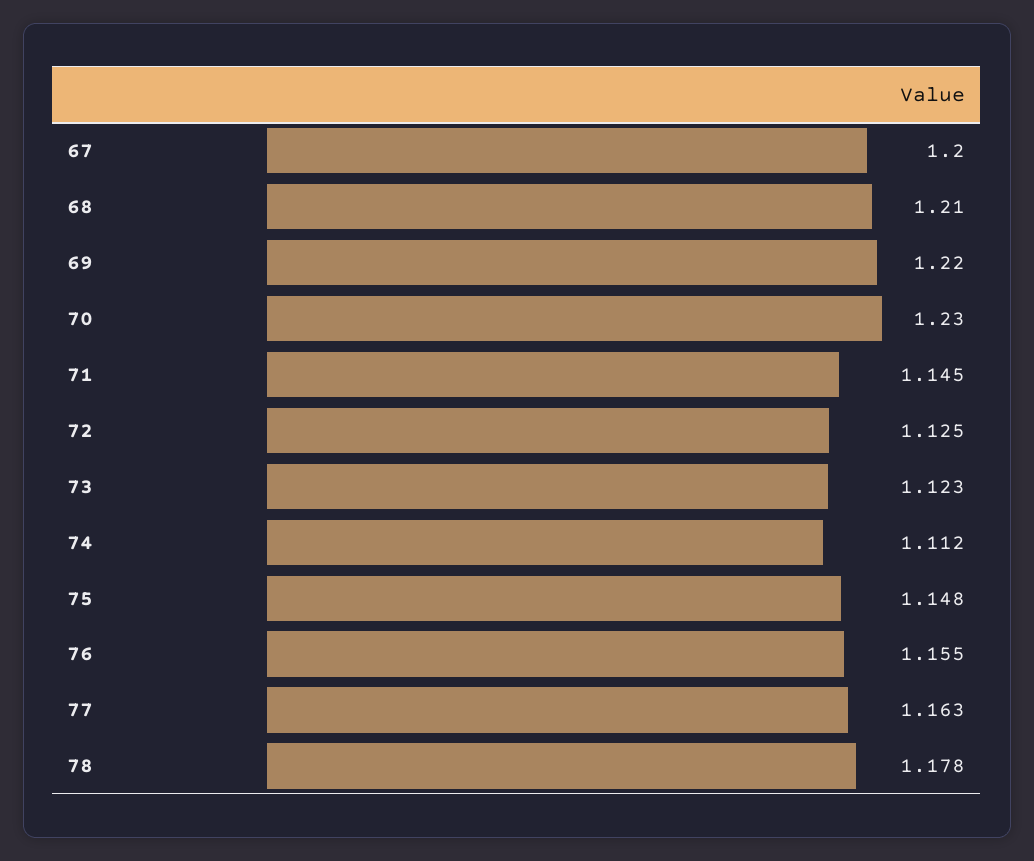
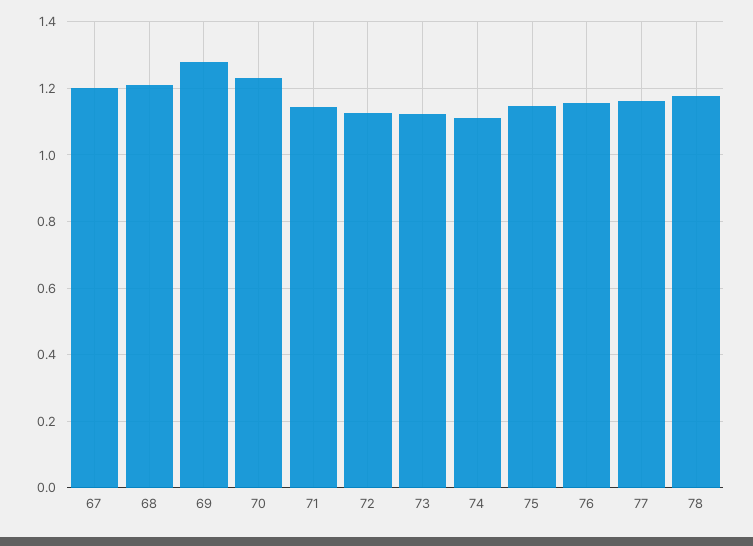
69: 1.22 -> 1.28

